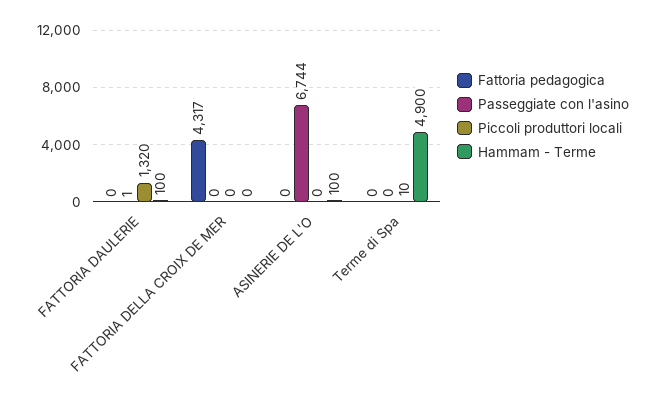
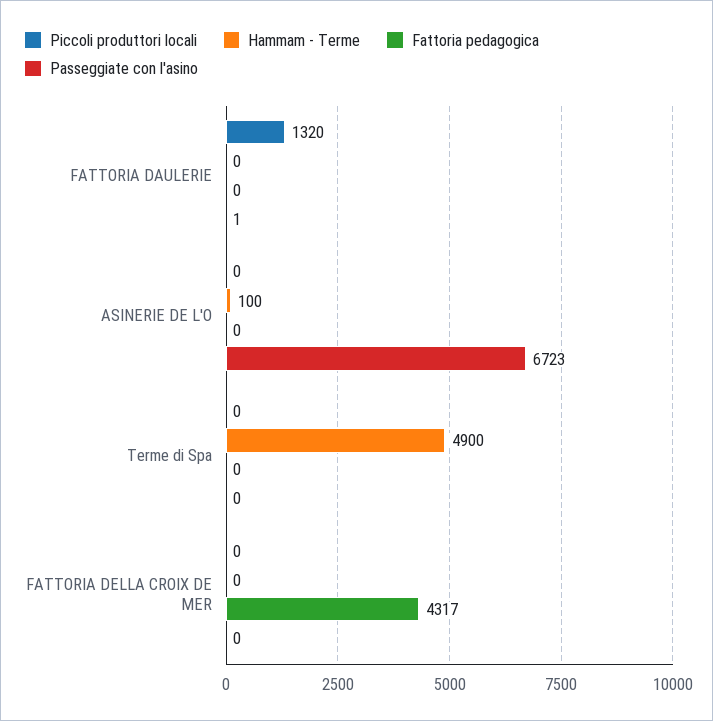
Hammam - Terme, FATTORIA DAULERIE: 100 -> 0
Passeggiate con l'asino, ASINERIE DE L'O: 6744 -> 6723
Piccoli produttori locali, Terme di Spa: 10 -> 0

